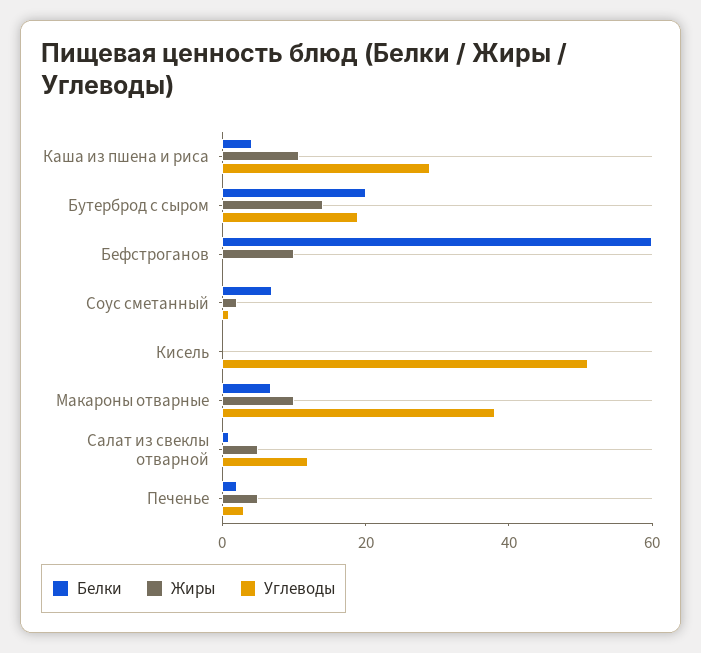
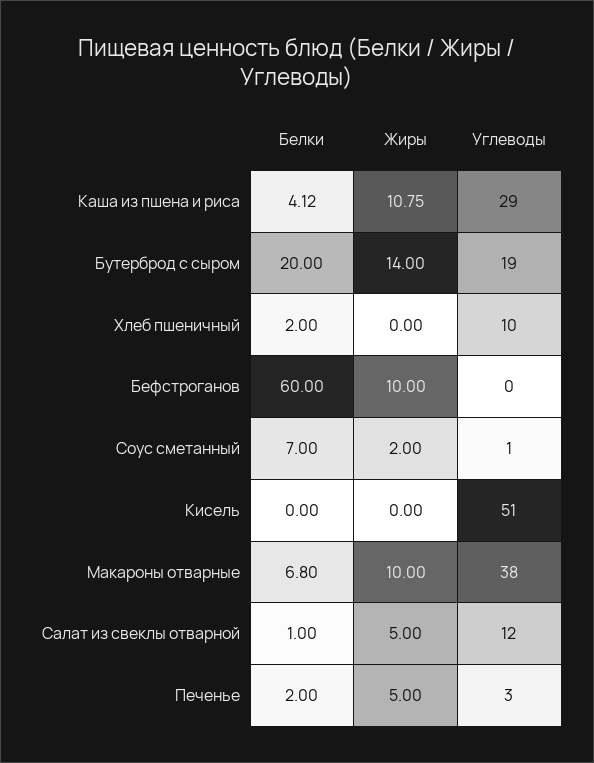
Белки, Хлеб пшеничный: none -> 2
Жиры, Хлеб пшеничный: none -> 0
Углеводы, Хлеб пшеничный: none -> 10

